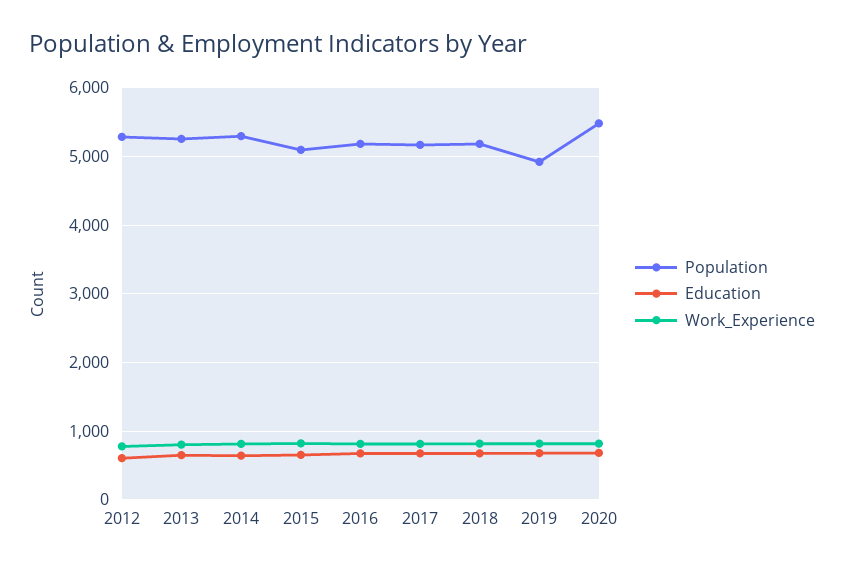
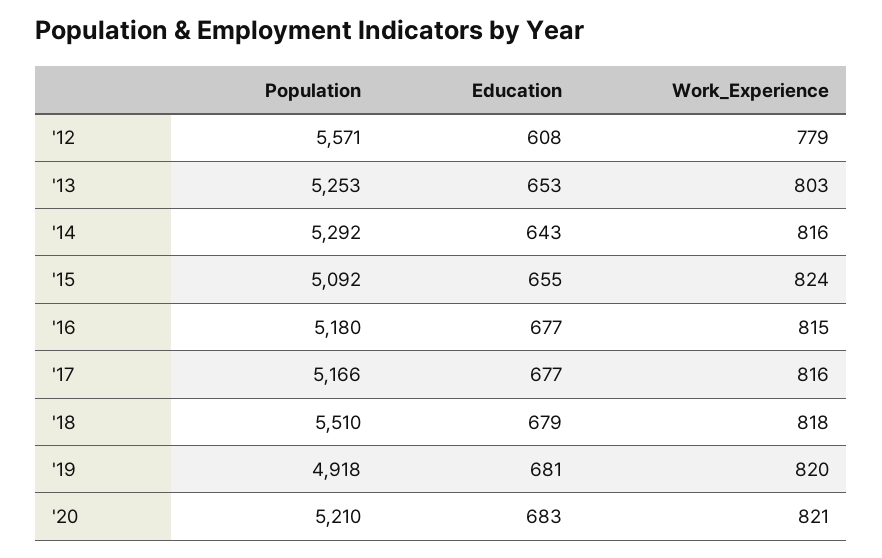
Population, 2012: 5300 -> 5571
Population, 2018: 5200 -> 5510
Population, 2020: 5500 -> 5210

